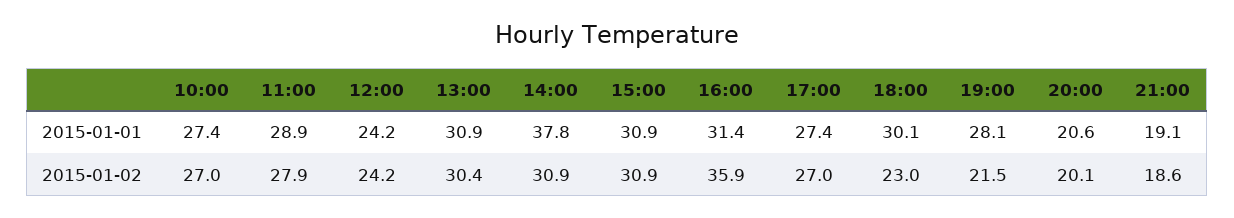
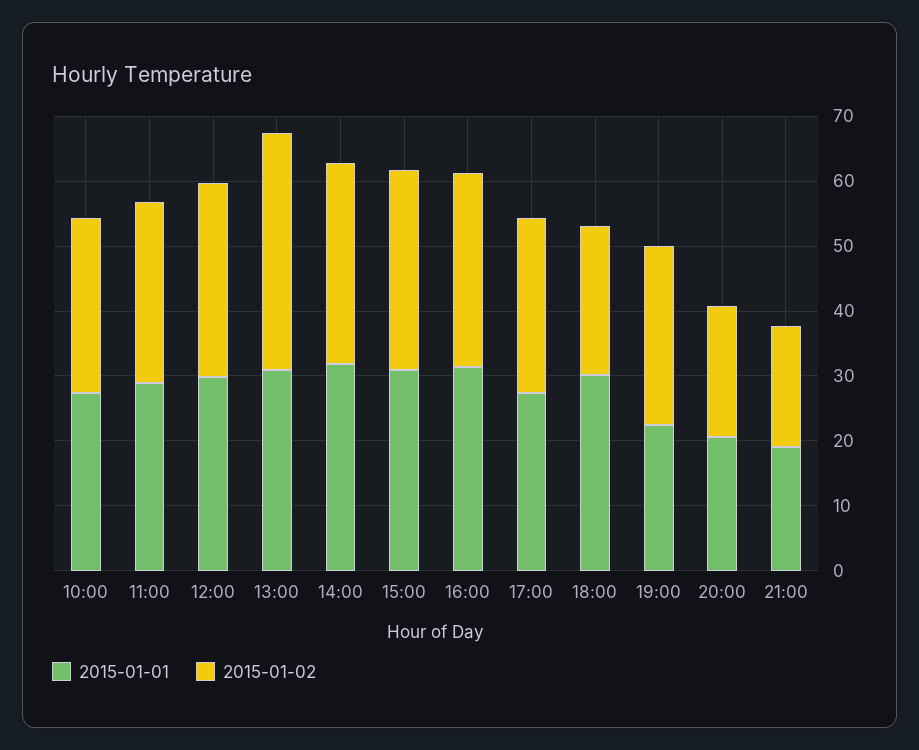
2015-01-01, 12:00: 24.2 -> 30
2015-01-01, 14:00: 37.8 -> 32
2015-01-01, 19:00: 28.1 -> 22
2015-01-02, 12:00: 24.2 -> 30
2015-01-02, 13:00: 30.4 -> 36
2015-01-02, 16:00: 35.9 -> 30
2015-01-02, 19:00: 21.5 -> 28

